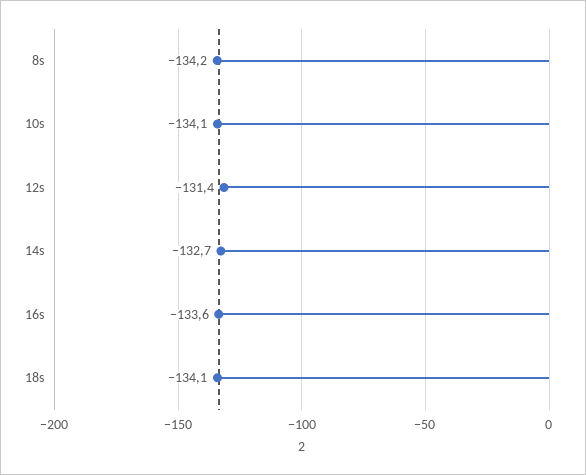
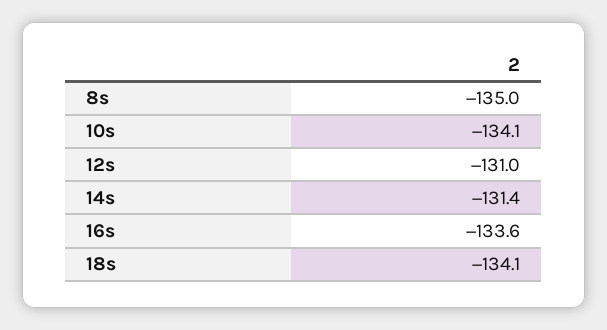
8s: -134.2 -> -135
12s: -131.4 -> -131
14s: -132.7 -> -131.4

